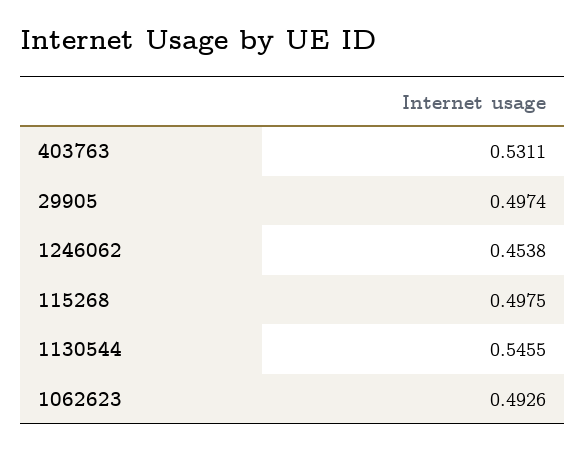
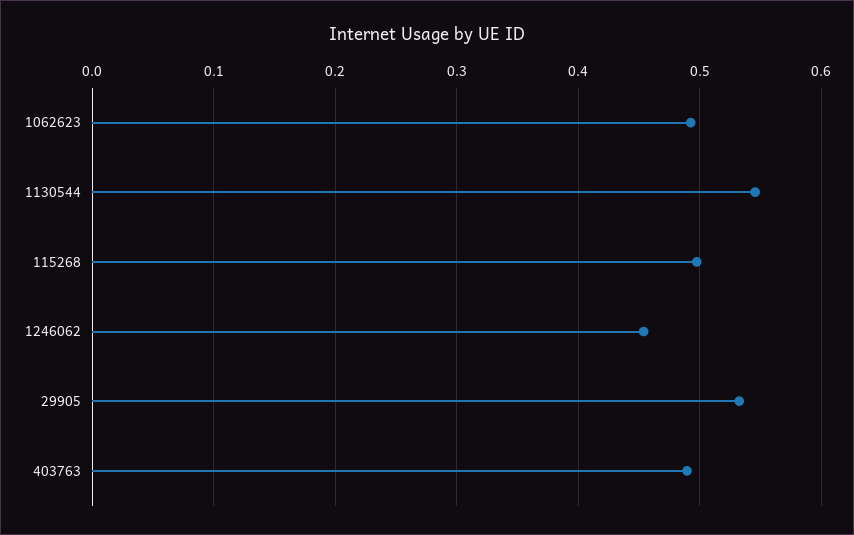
403763: 0.5311 -> 0.49
29905: 0.4974 -> 0.53

